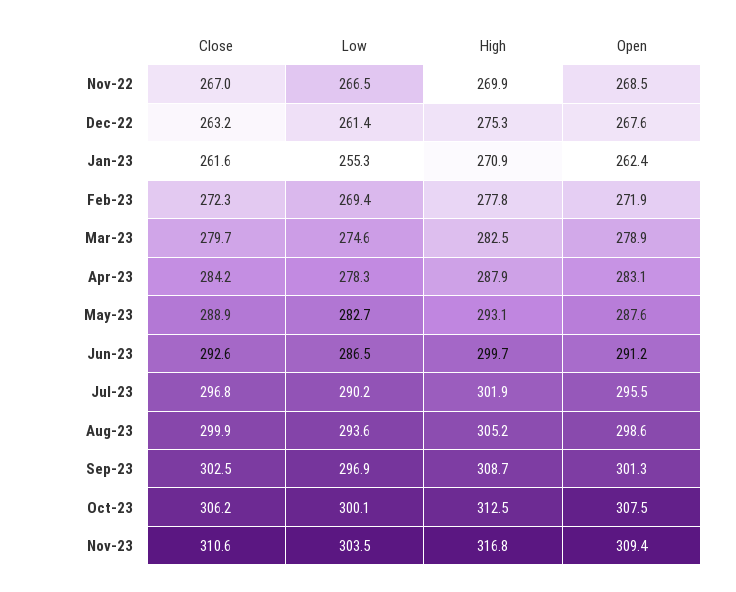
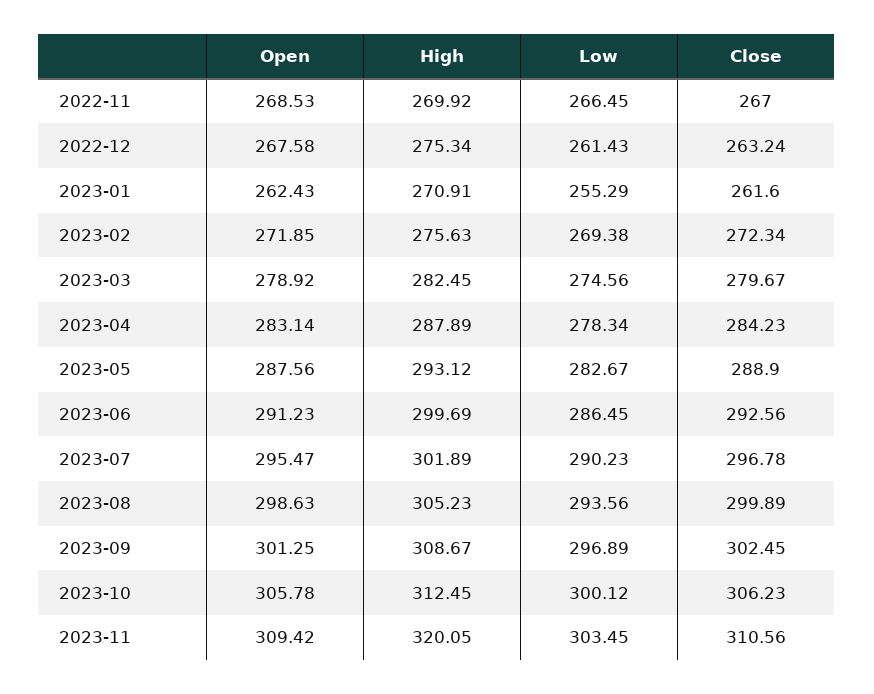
High, Feb-23: 277.8 -> 275.63
Open, Oct-23: 307.5 -> 305.78
High, Nov-23: 316.8 -> 320.05

